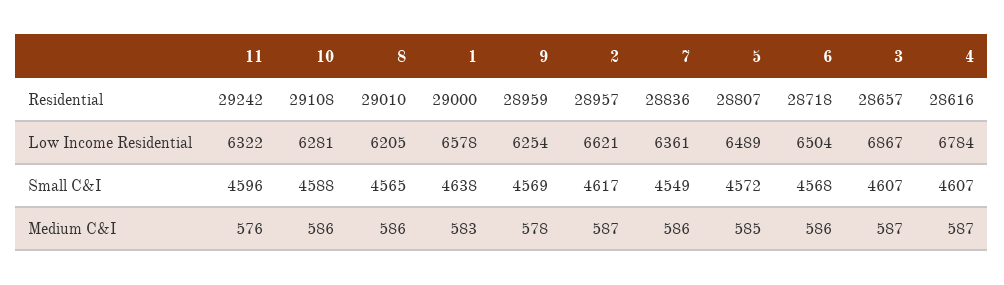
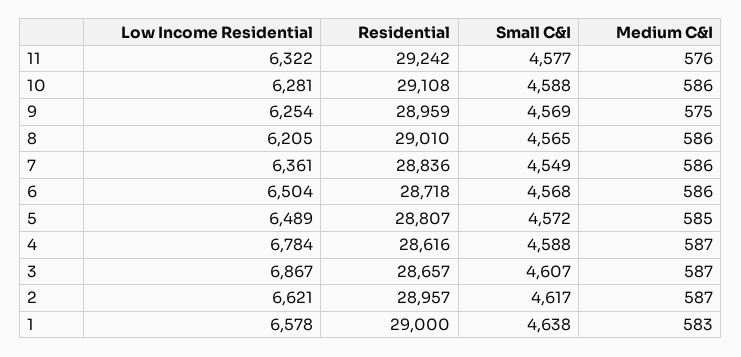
11, Small C&I: 4596 -> 4577
4, Small C&I: 4607 -> 4588
9, Medium C&I: 578 -> 575

